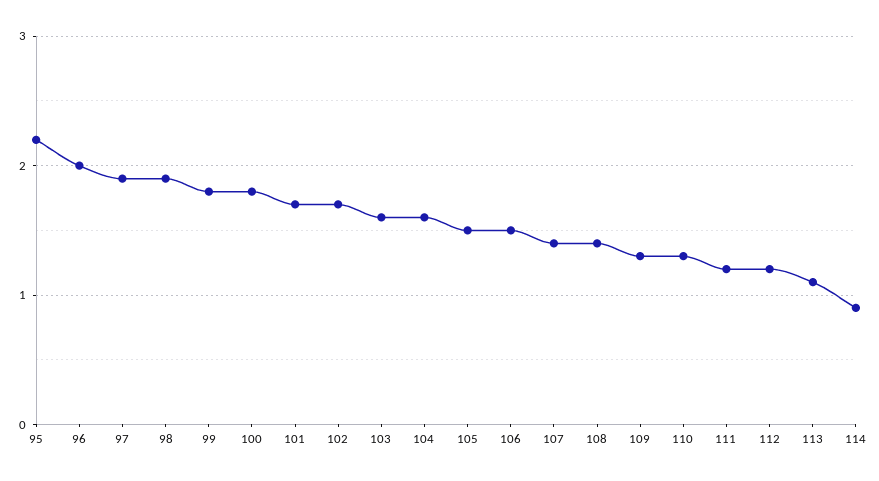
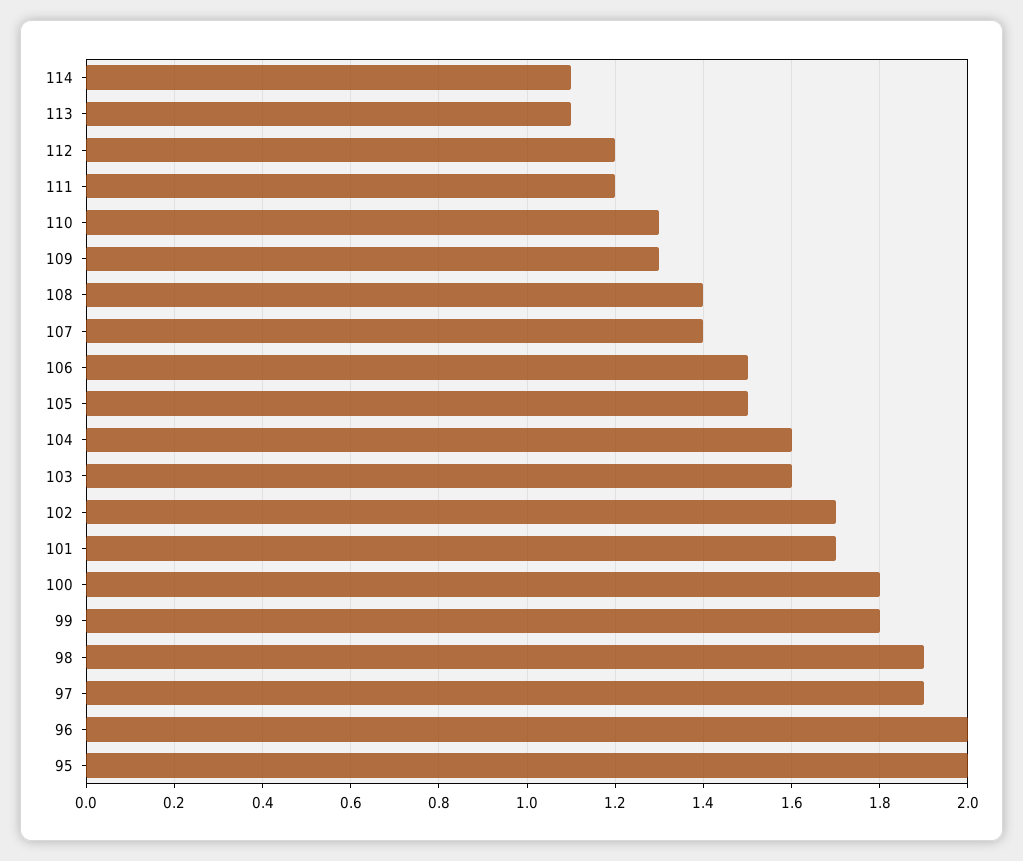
95: 2.2 -> 2
114: 0.9 -> 1.1

